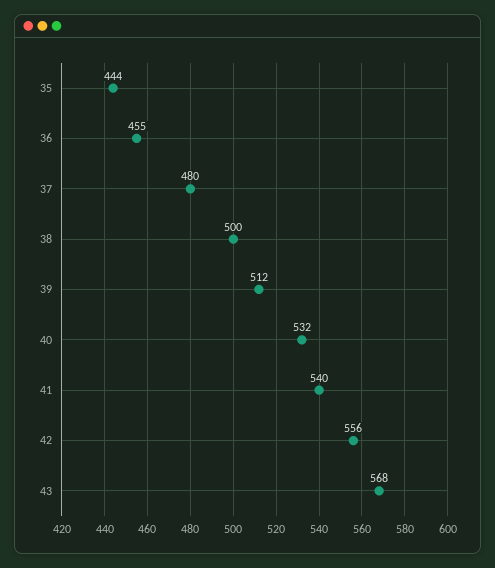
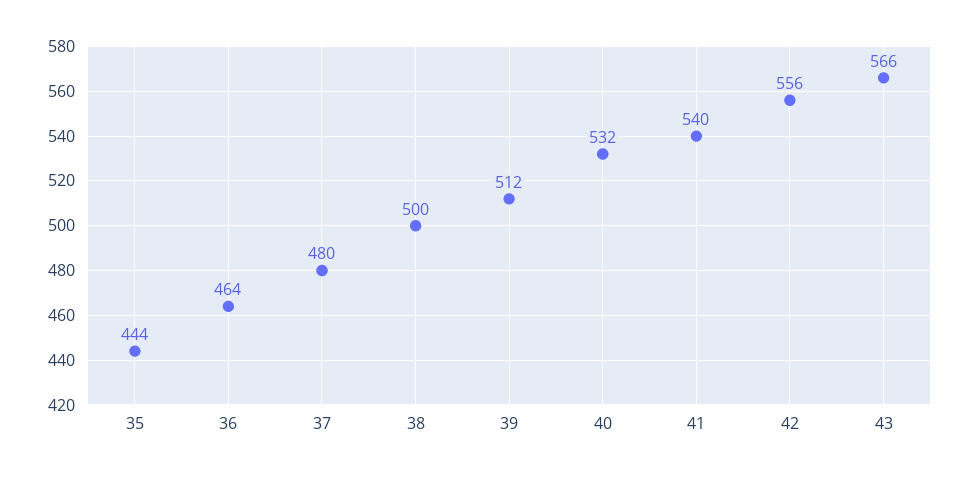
36: 455 -> 464
43: 568 -> 566

